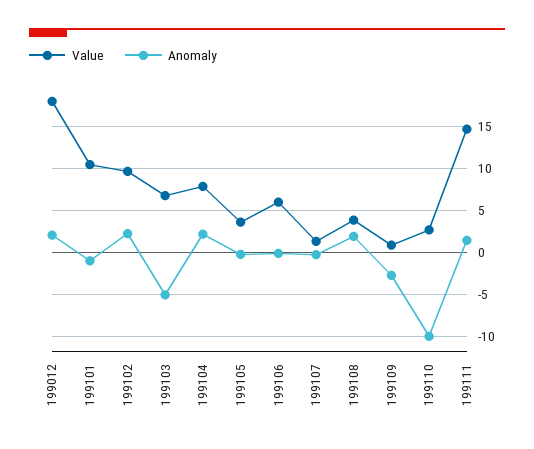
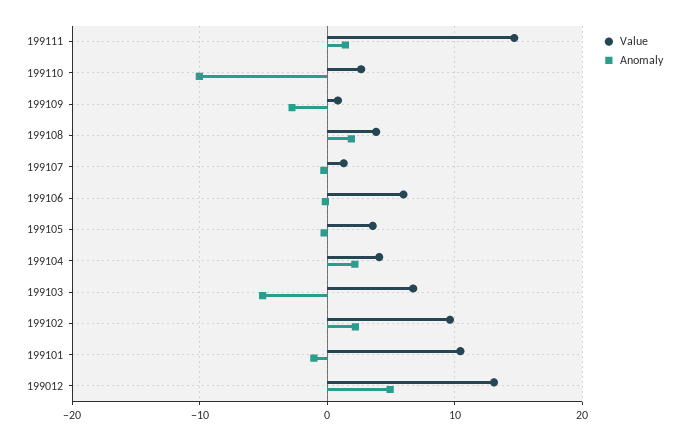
Value, 199012: 18 -> 13
Anomaly, 199012: 2 -> 5
Value, 199104: 8 -> 4

